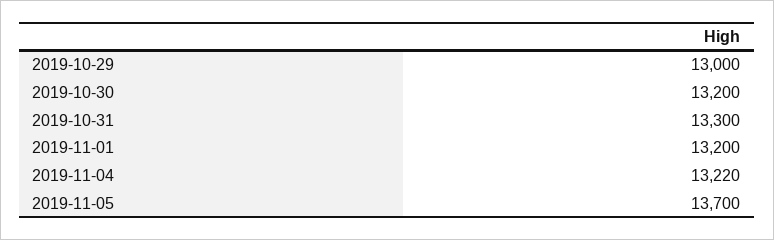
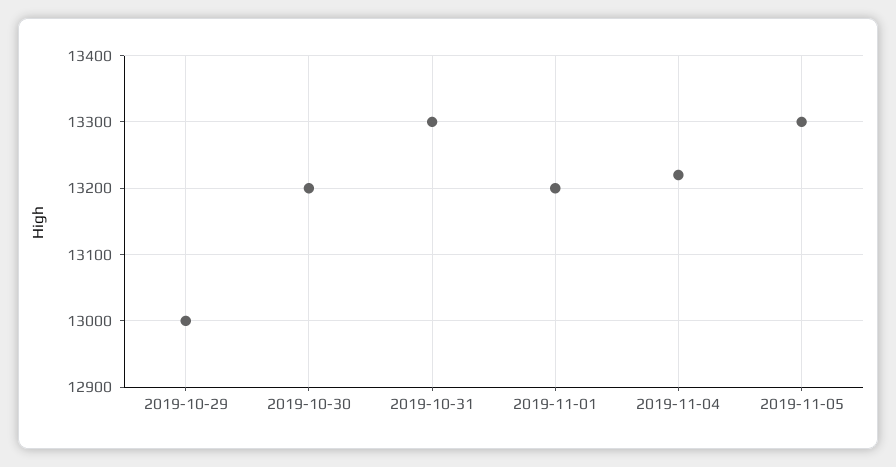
2019-11-05: 13700 -> 13300

